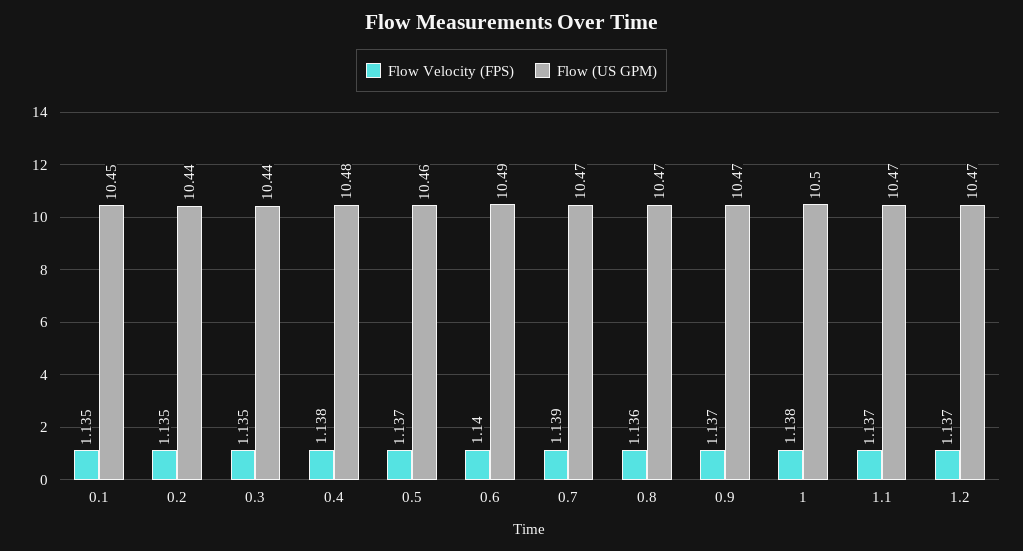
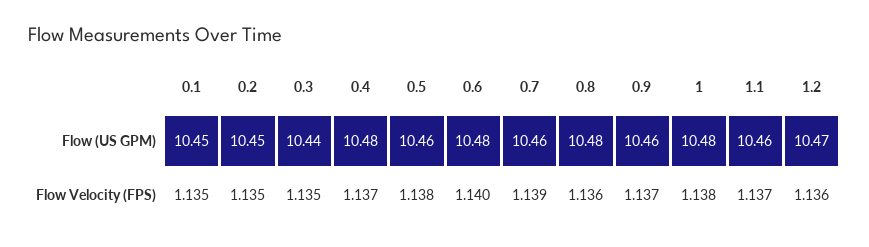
Flow (US GPM), 0.2: 10.44 -> 10.45
Flow Velocity (FPS), 0.4: 1.138 -> 1.137
Flow Velocity (FPS), 0.5: 1.137 -> 1.138
Flow (US GPM), 0.6: 10.49 -> 10.48
Flow (US GPM), 0.7: 10.47 -> 10.46
Flow (US GPM), 0.8: 10.47 -> 10.48
Flow (US GPM), 0.9: 10.47 -> 10.46
Flow (US GPM), 1: 10.5 -> 10.48
Flow (US GPM), 1.1: 10.47 -> 10.46
Flow Velocity (FPS), 1.2: 1.137 -> 1.136

